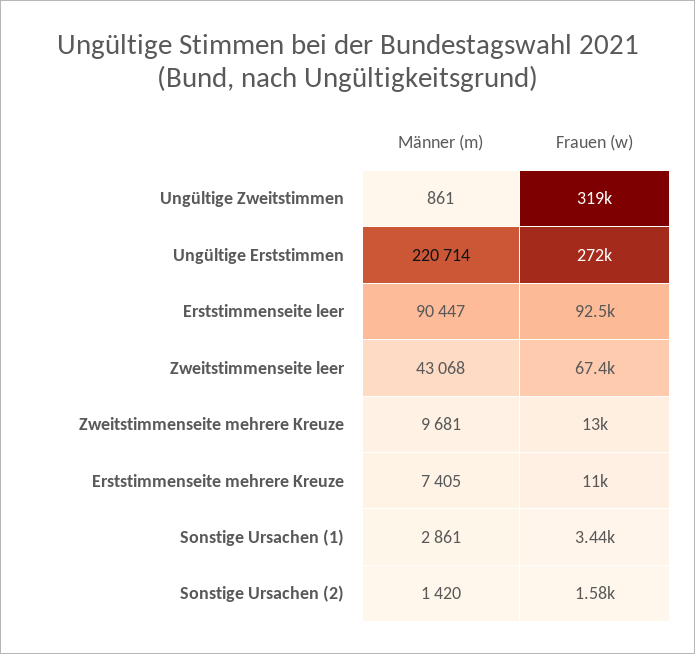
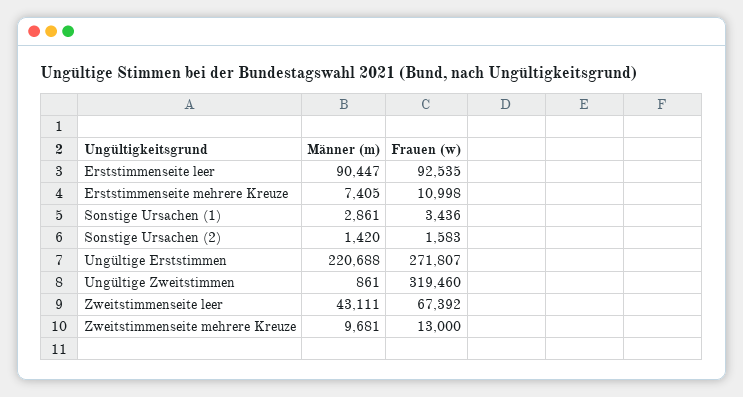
Männer (m), Ungültige Erststimmen: 220714 -> 220688
Männer (m), Zweitstimmenseite leer: 43068 -> 43111

